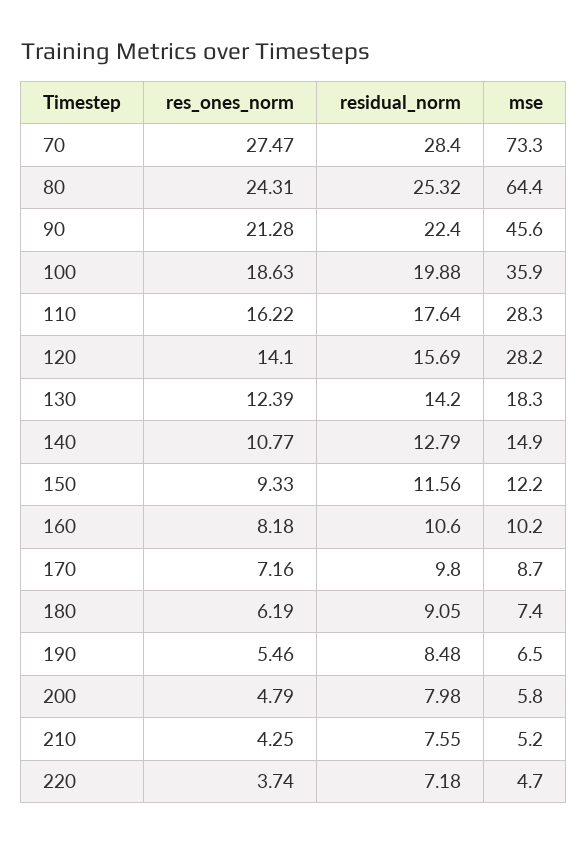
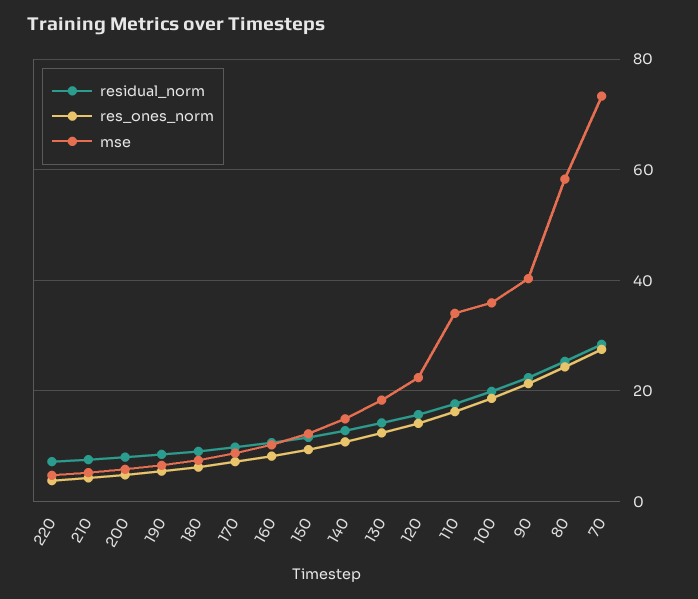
mse, 80: 64.4 -> 58
mse, 90: 45.6 -> 40
mse, 110: 28.3 -> 34
mse, 120: 28.2 -> 22

